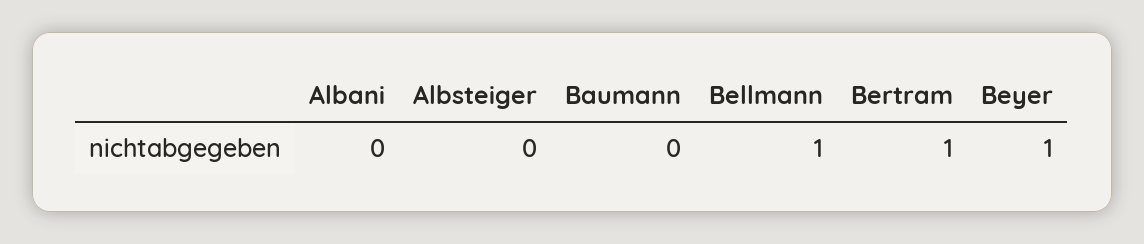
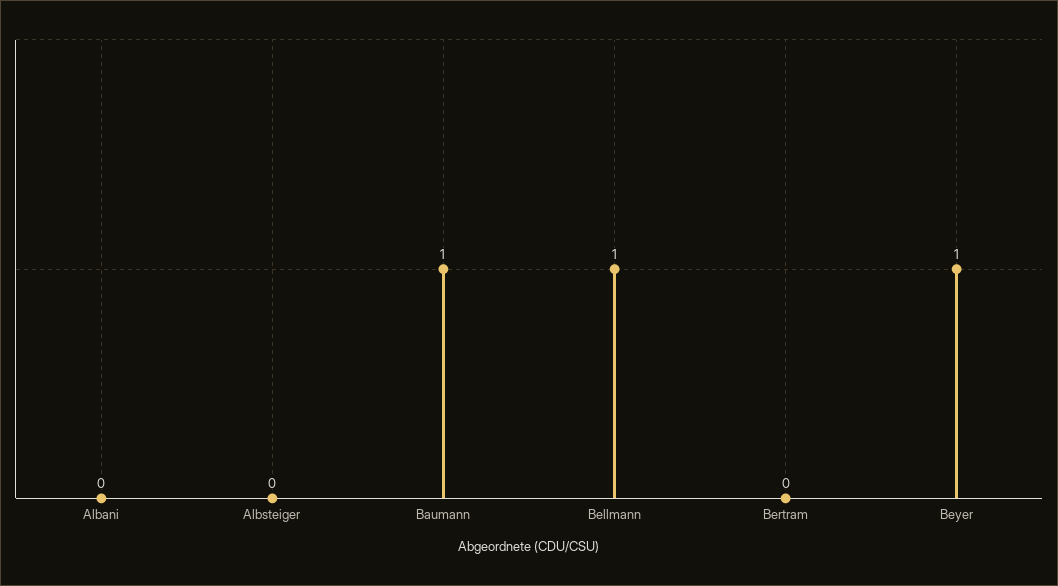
Baumann: 0 -> 1
Bertram: 1 -> 0

